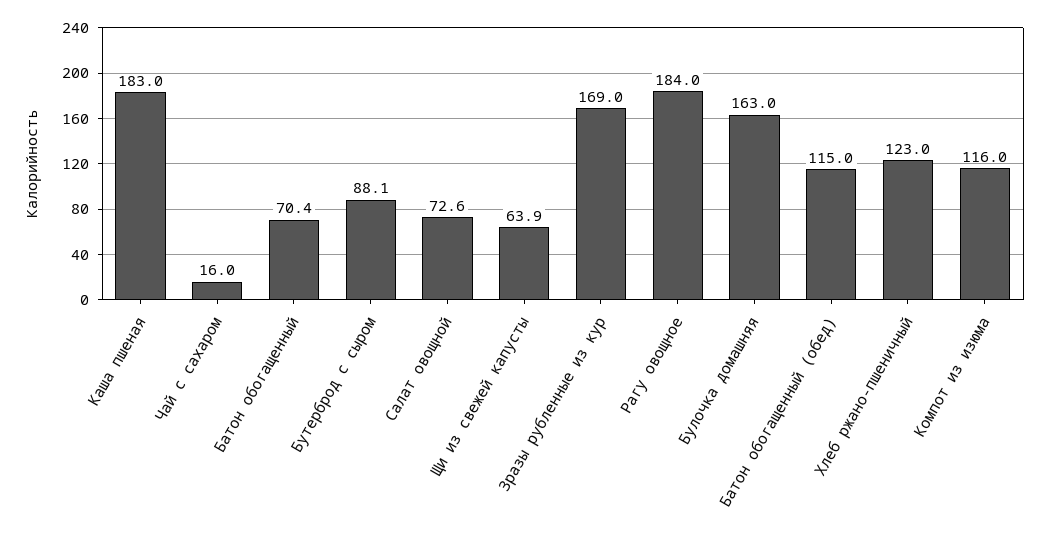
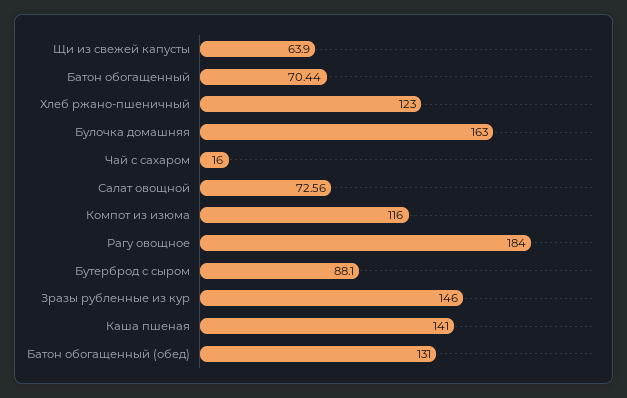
Каша пшеная: 183 -> 141
Зразы рубленные из кур: 169 -> 146
Батон обогащенный (обед): 115 -> 131

